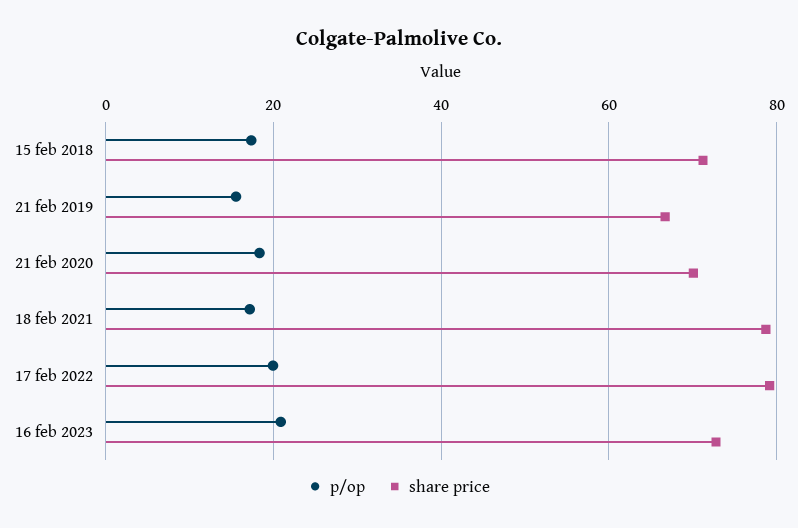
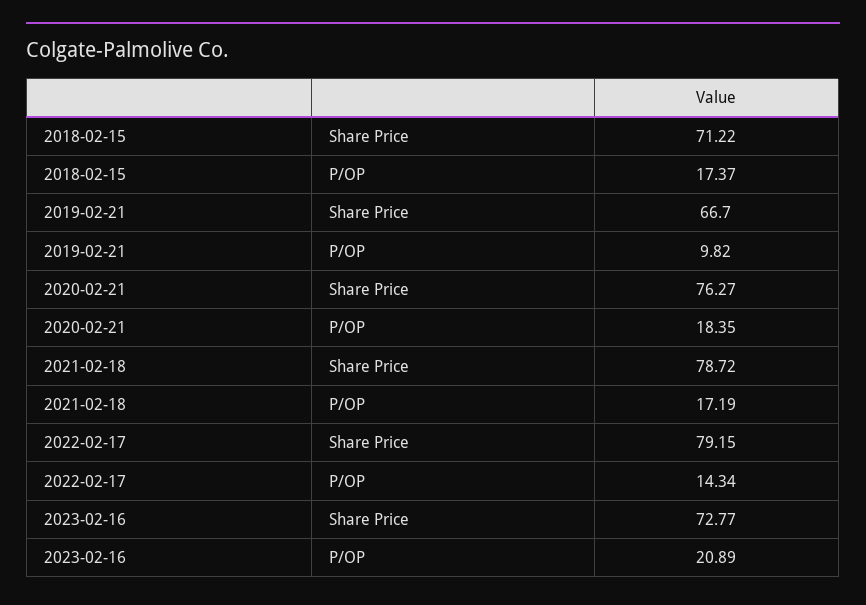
p/op, 21 feb 2019: 16 -> 9.82
share price, 21 feb 2020: 70 -> 76.27
p/op, 17 feb 2022: 20 -> 14.34

